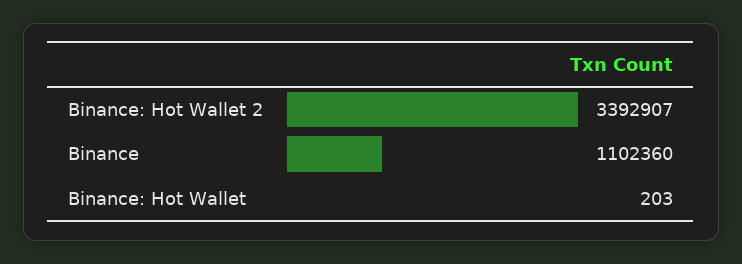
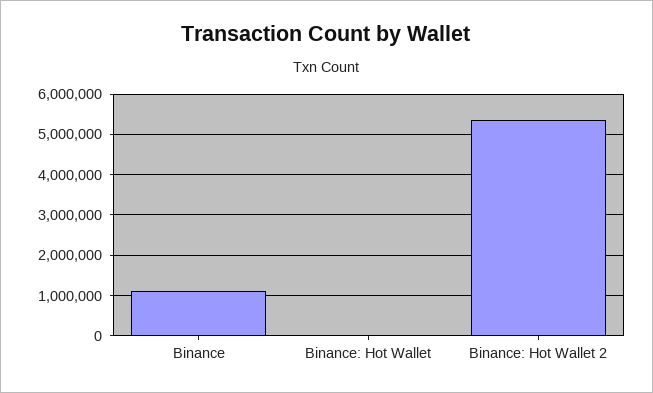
Binance: Hot Wallet 2: 3392907 -> 5400000

